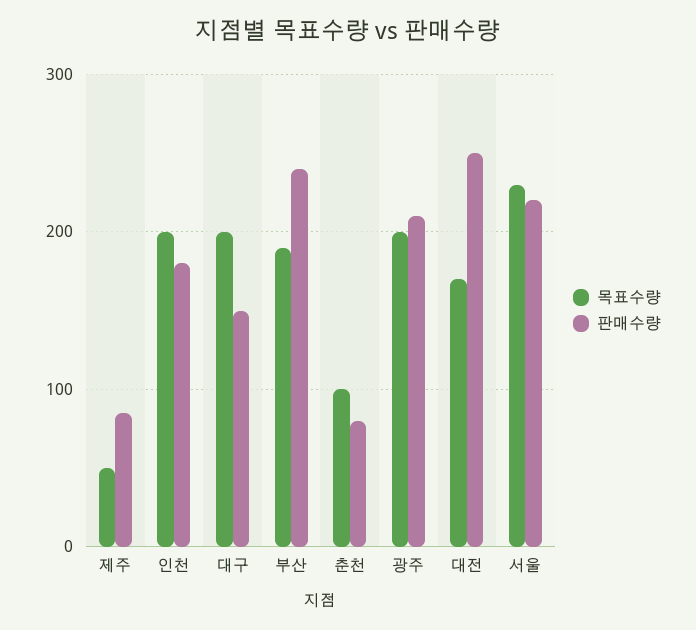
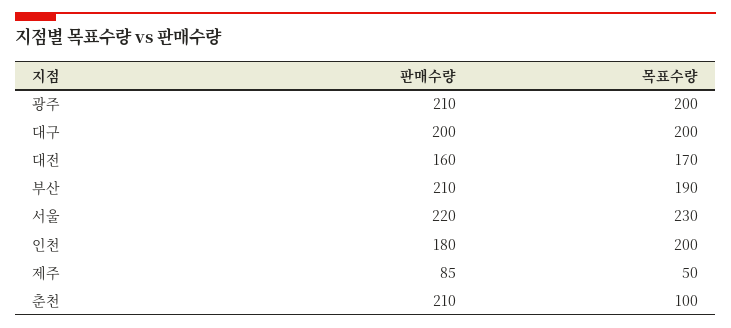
판매수량, 대구: 150 -> 200
판매수량, 부산: 240 -> 210
판매수량, 춘천: 80 -> 210
판매수량, 대전: 250 -> 160

